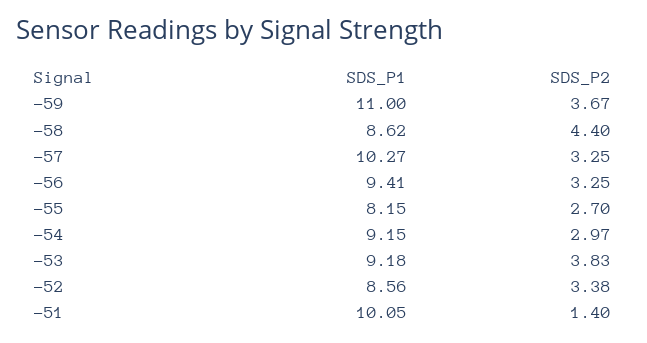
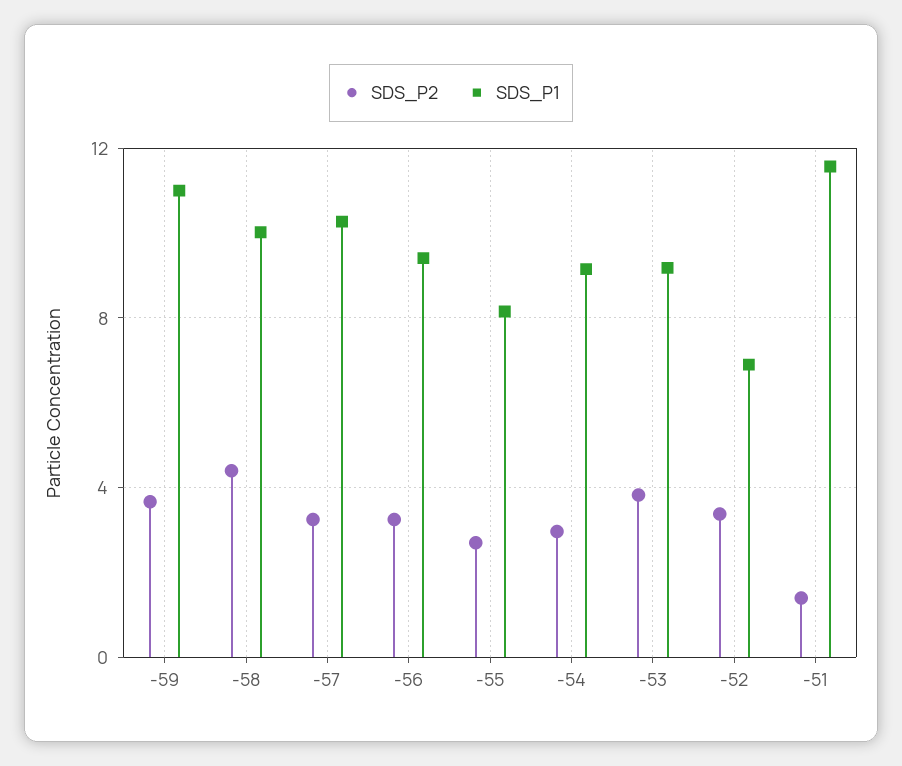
SDS_P1, -58: 8.62 -> 10
SDS_P1, -52: 8.56 -> 7
SDS_P1, -51: 10.05 -> 11.5

